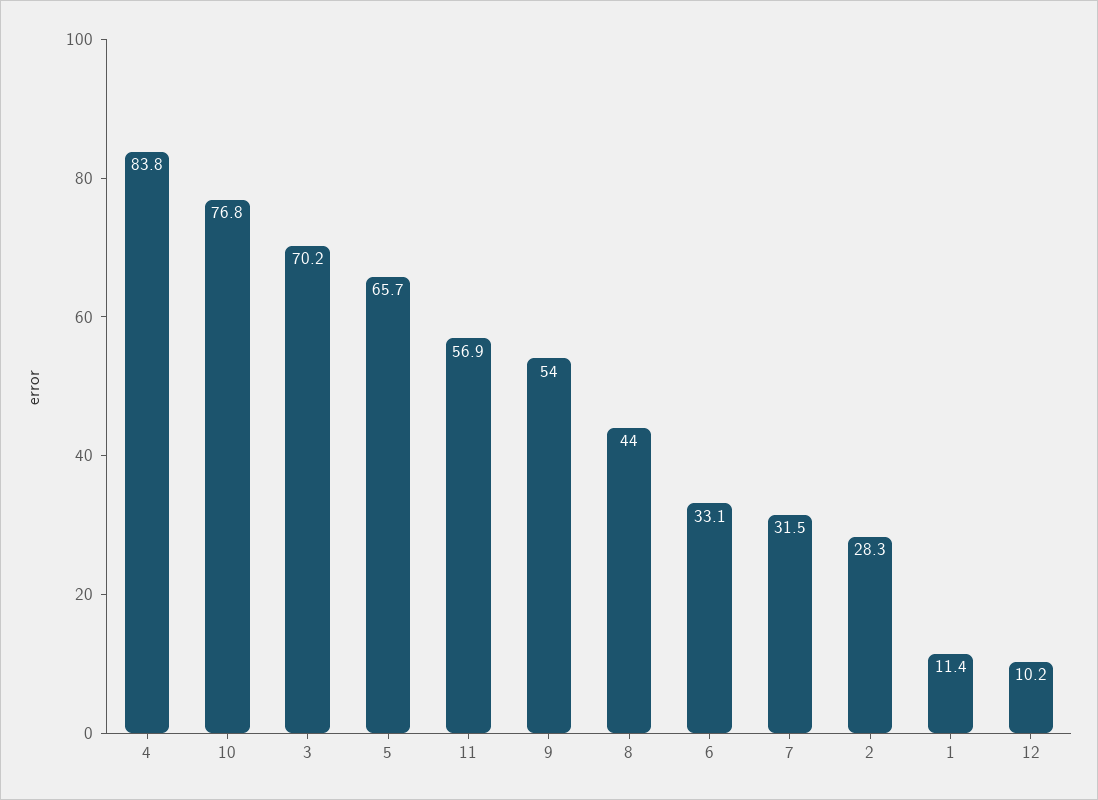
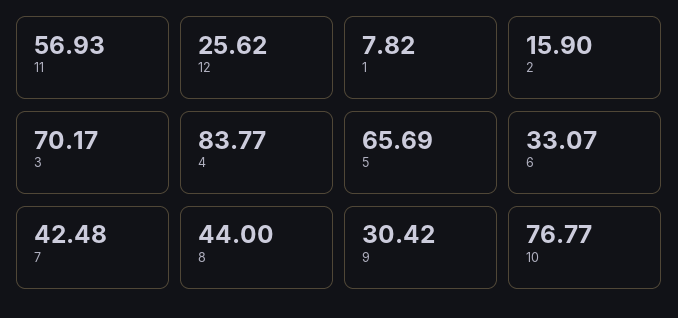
9: 54 -> 30.42
7: 31.5 -> 42.48
2: 28.3 -> 15.9
1: 11.4 -> 7.82
12: 10.2 -> 25.62

